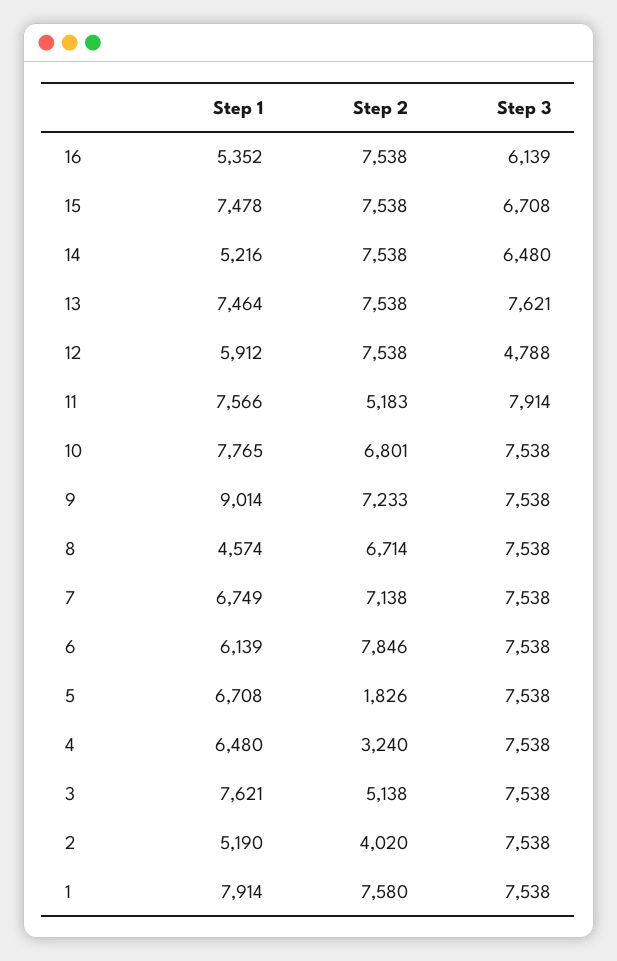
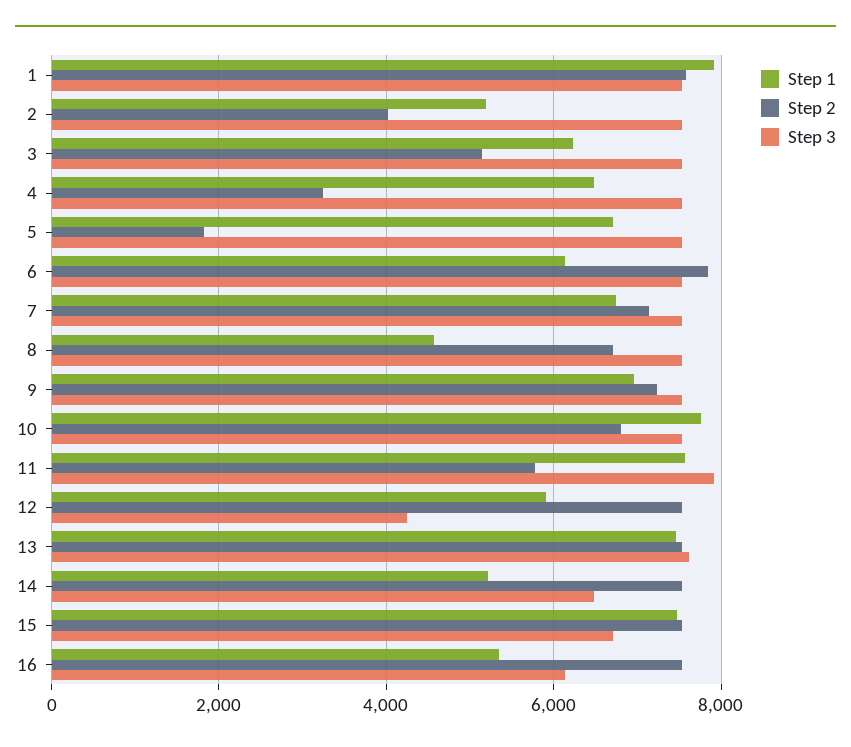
Step 3, 12: 4788 -> 4200
Step 2, 11: 5183 -> 5800
Step 1, 9: 9014 -> 7000
Step 1, 3: 7621 -> 6200

